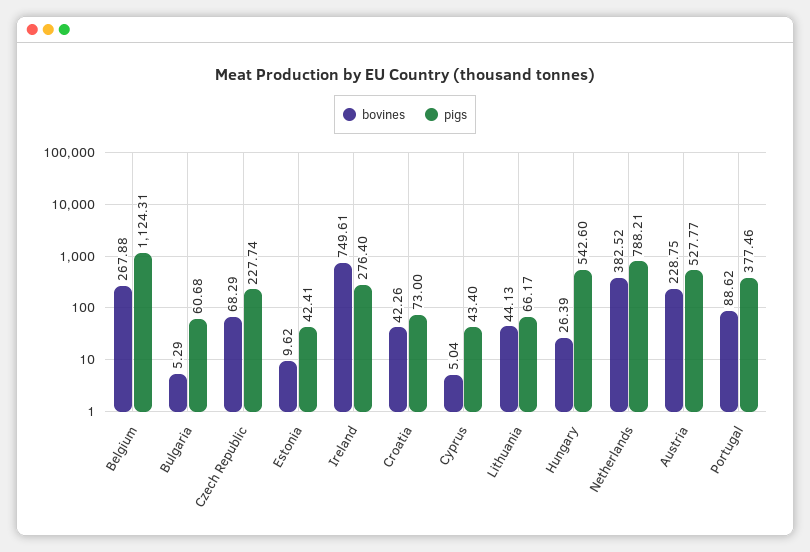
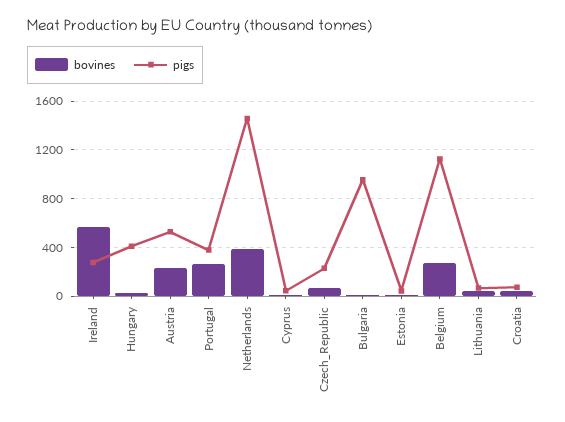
pigs, Bulgaria: 60.68 -> 950
bovines, Ireland: 749.61 -> 550
pigs, Hungary: 542.6 -> 400
pigs, Netherlands: 788.21 -> 1450
bovines, Portugal: 88.62 -> 250

